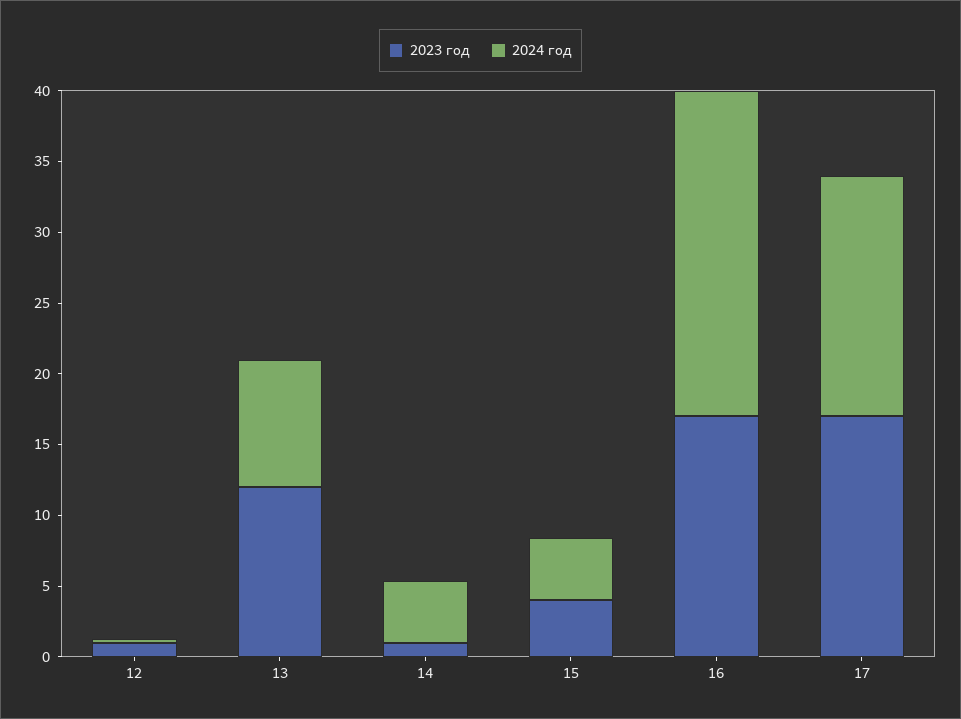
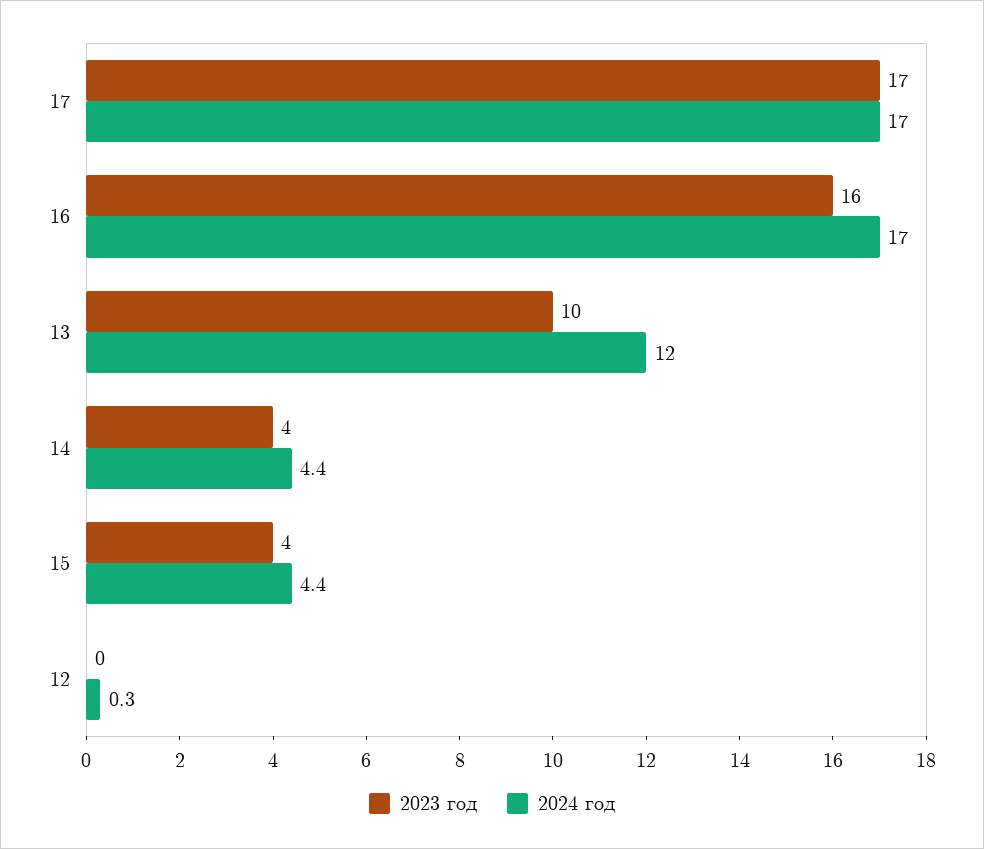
2023 год, 12: 1 -> 0
2023 год, 13: 12 -> 10
2024 год, 13: 9 -> 12
2023 год, 14: 1 -> 4
2023 год, 16: 17 -> 16
2024 год, 16: 23 -> 17

